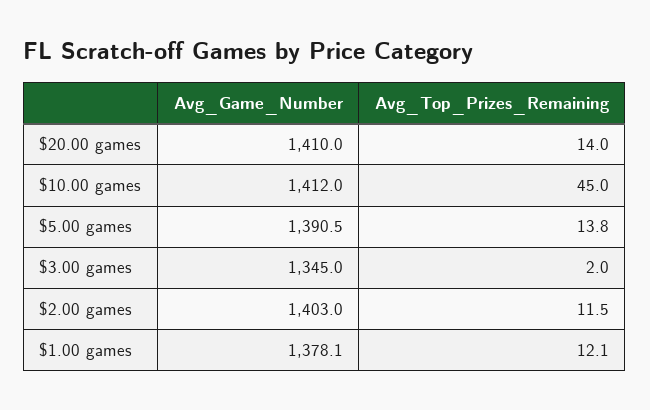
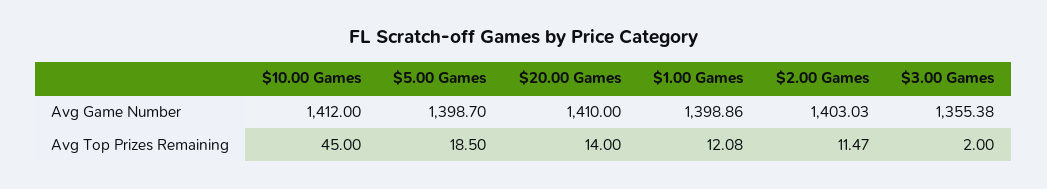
Avg_Game_Number, $5.00 games: 1390.5 -> 1398.7
Avg_Top_Prizes_Remaining, $5.00 games: 13.8 -> 18.5
Avg_Game_Number, $3.00 games: 1345 -> 1355.38
Avg_Game_Number, $1.00 games: 1378.1 -> 1398.86

